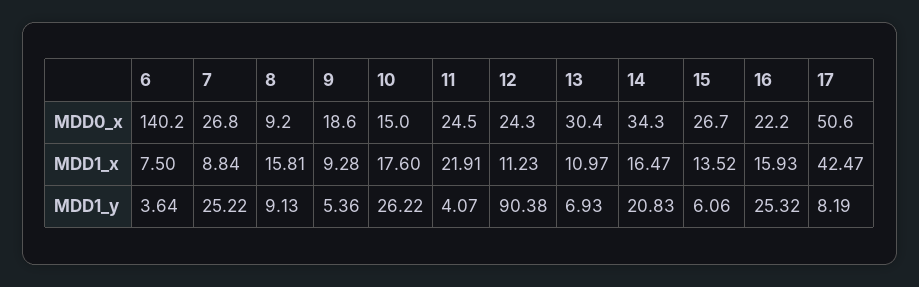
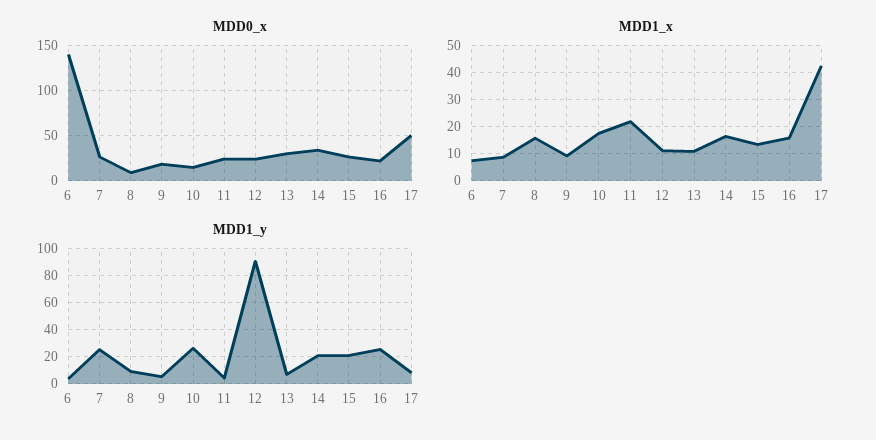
MDD1_y, 15: 6.06 -> 20

